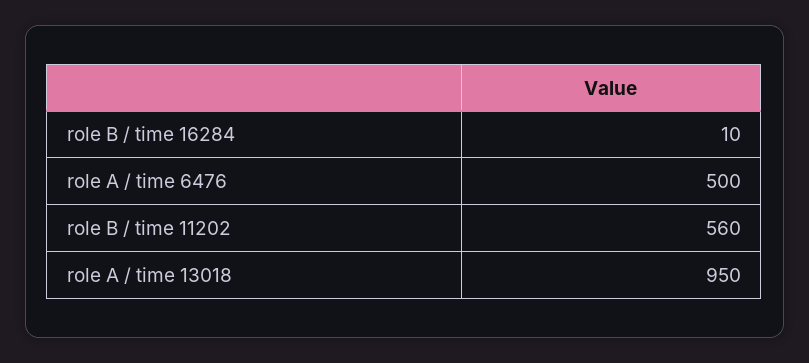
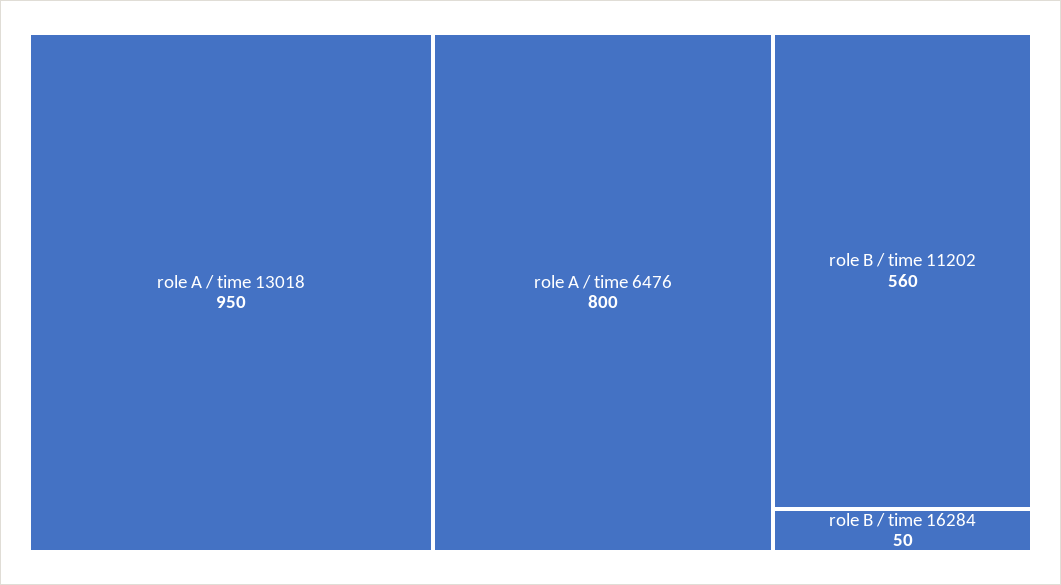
role B / time 16284: 10 -> 50
role A / time 6476: 500 -> 800

